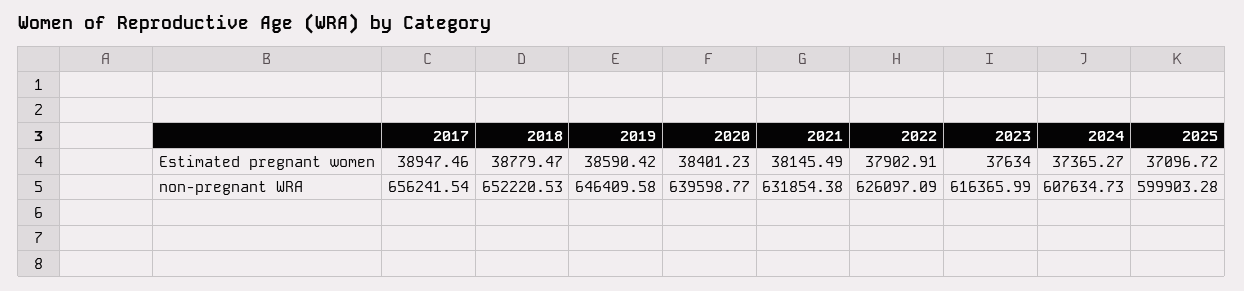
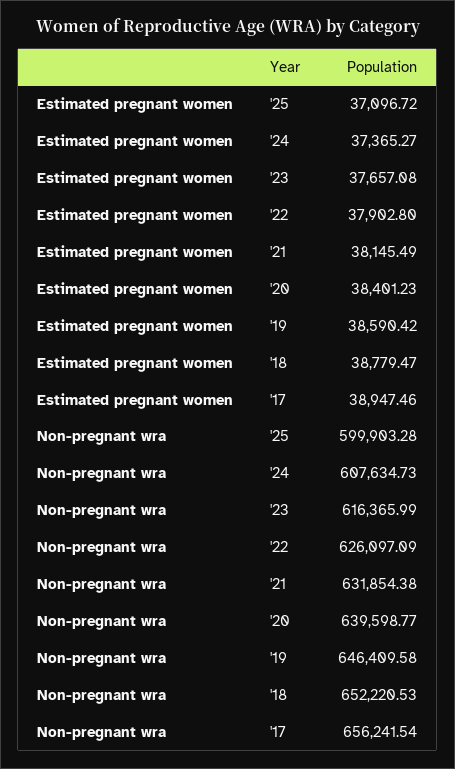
2022, Estimated pregnant women: 37902.91 -> 37902.8
2023, Estimated pregnant women: 37634 -> 37657.08

